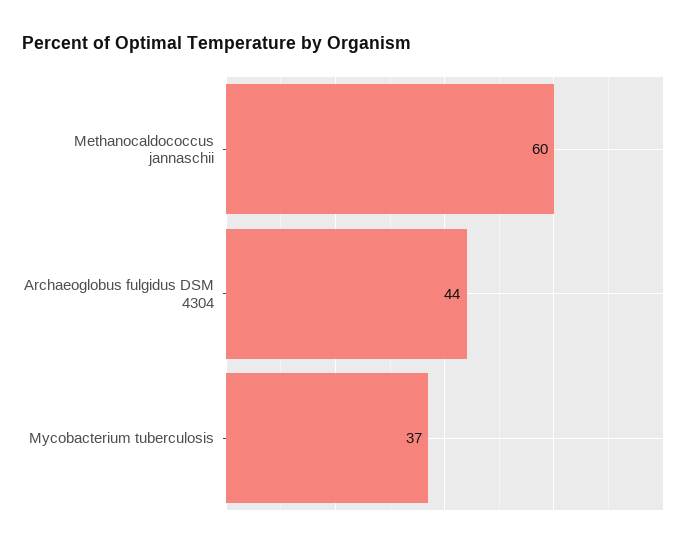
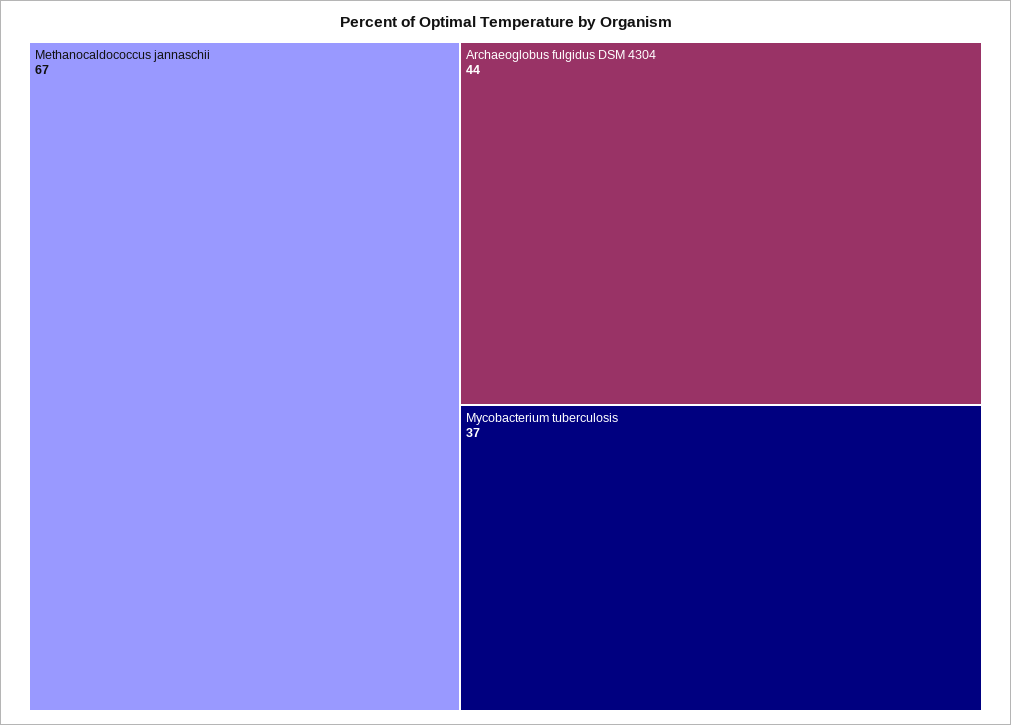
Methanocaldococcus jannaschii: 60 -> 67

